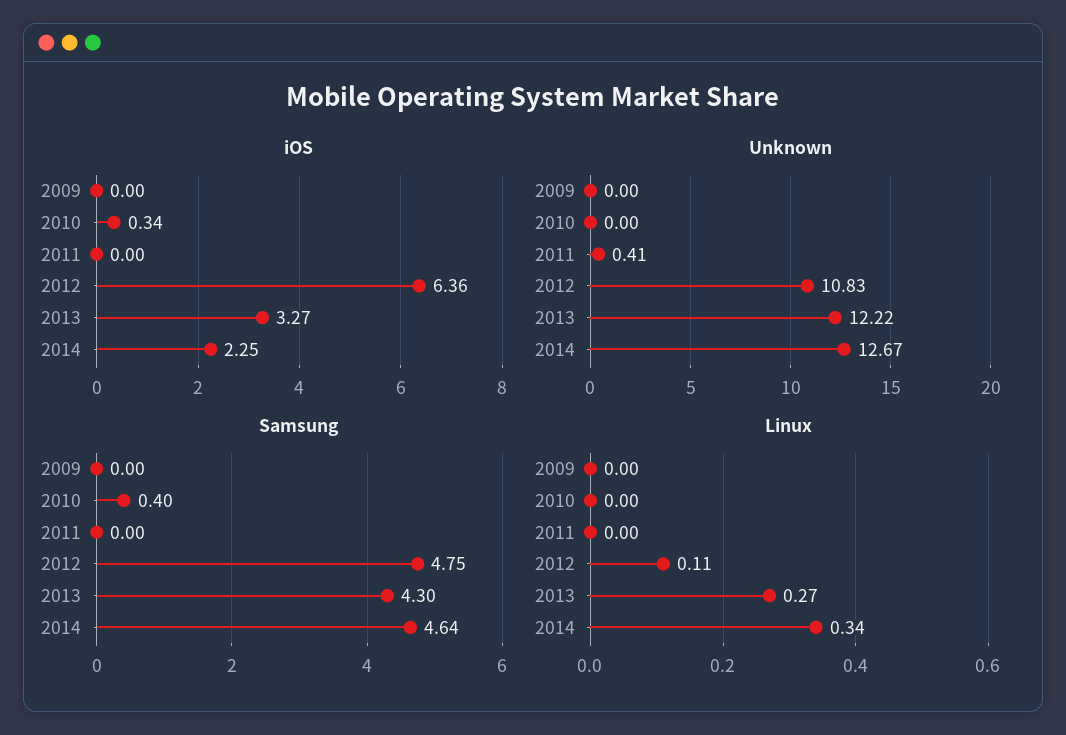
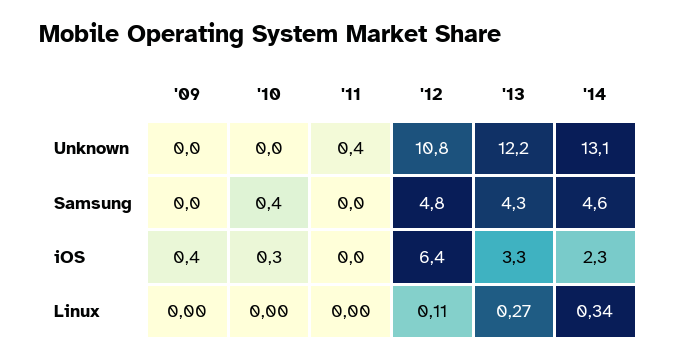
iOS, 2009: 0 -> 0.4
Unknown, 2014: 12.67 -> 13.1

